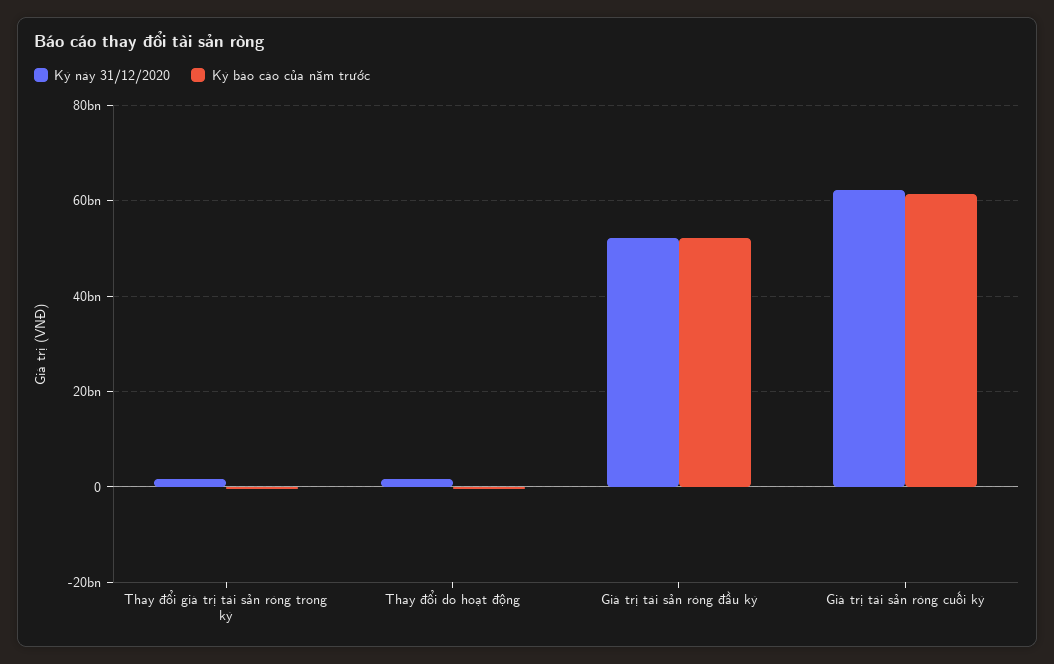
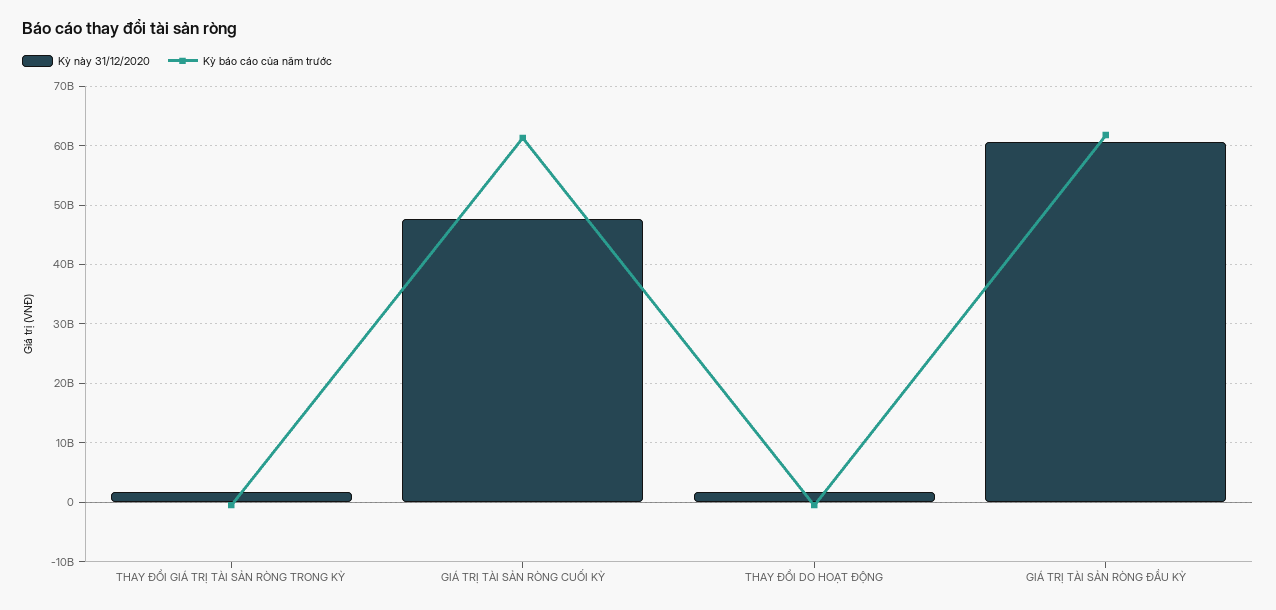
Kỳ này 31/12/2020, Giá trị tài sản ròng đầu kỳ: 52000000000 -> 60000000000
Kỳ báo cáo của năm trước, Giá trị tài sản ròng đầu kỳ: 52000000000 -> 62000000000
Kỳ này 31/12/2020, Giá trị tài sản ròng cuối kỳ: 62000000000 -> 48000000000

